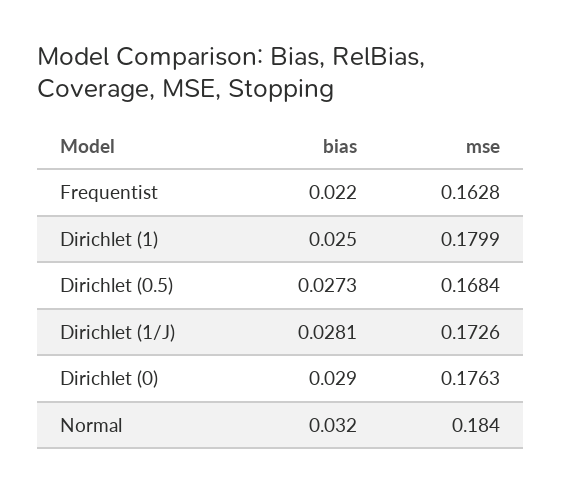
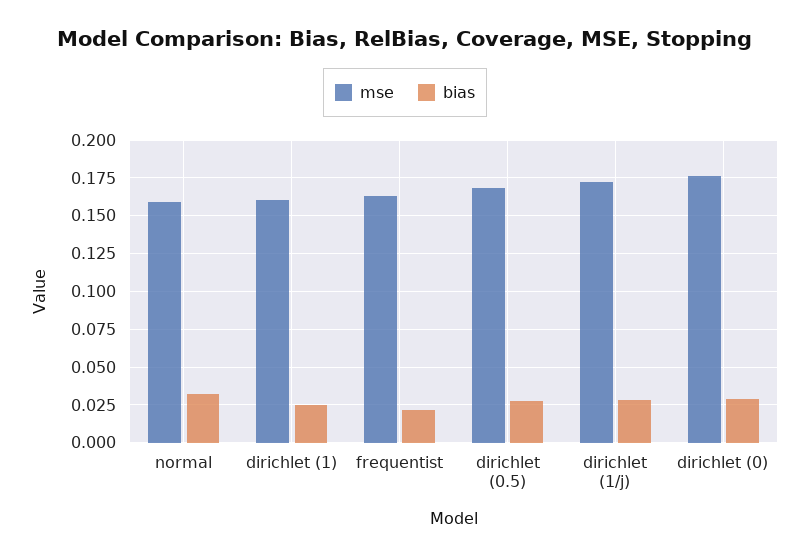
mse, Dirichlet (1): 0.1799 -> 0.16
mse, Normal: 0.184 -> 0.16

